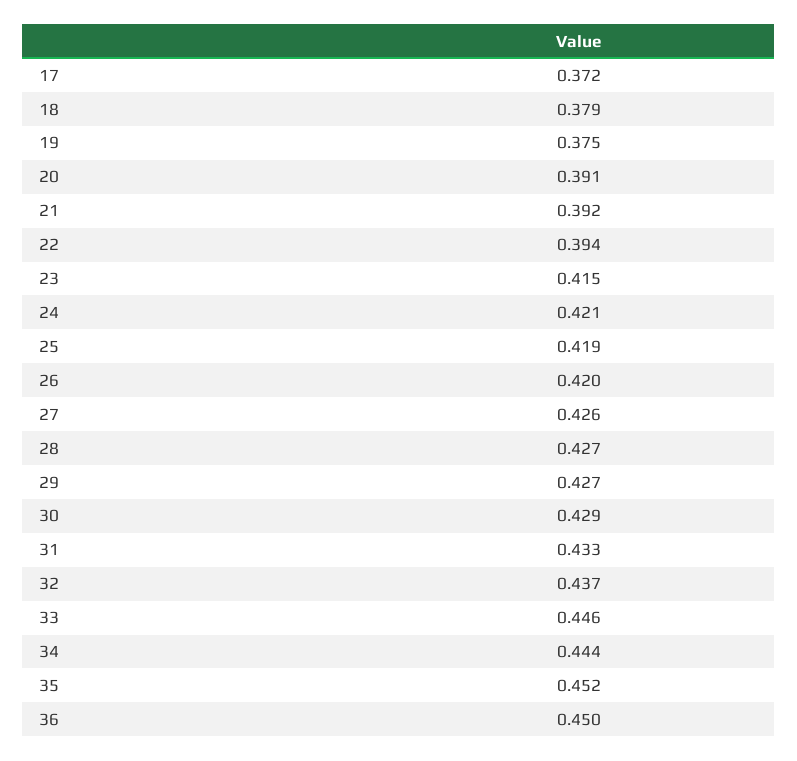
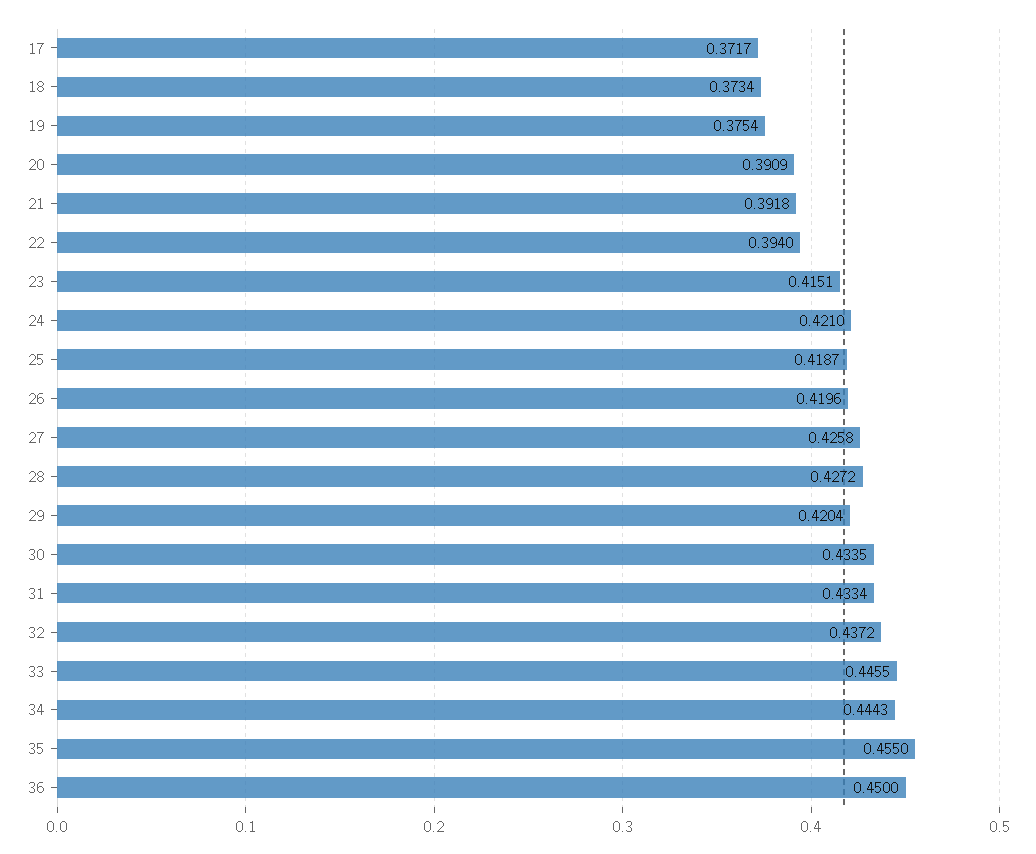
18: 0.379 -> 0.3734
29: 0.427 -> 0.4204
30: 0.429 -> 0.4335
35: 0.452 -> 0.455

